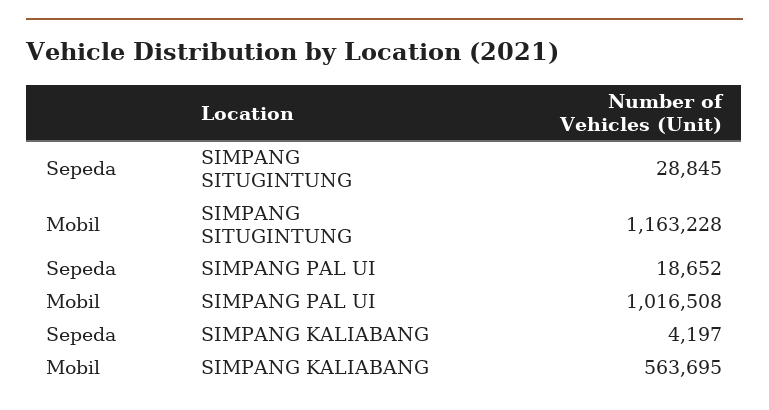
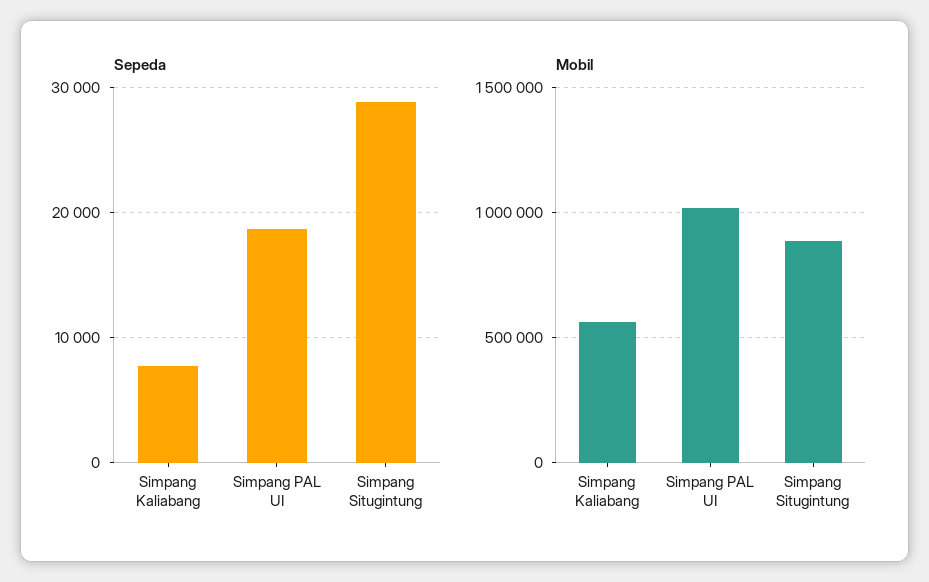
Mobil, SIMPANG SITUGINTUNG: 1163228 -> 900000
Sepeda, SIMPANG KALIABANG: 4197 -> 8000

